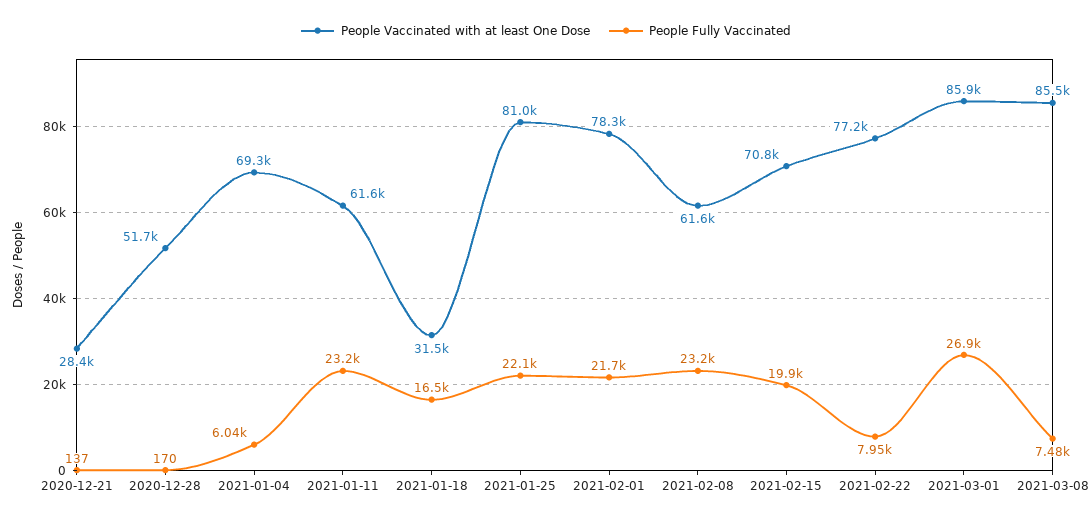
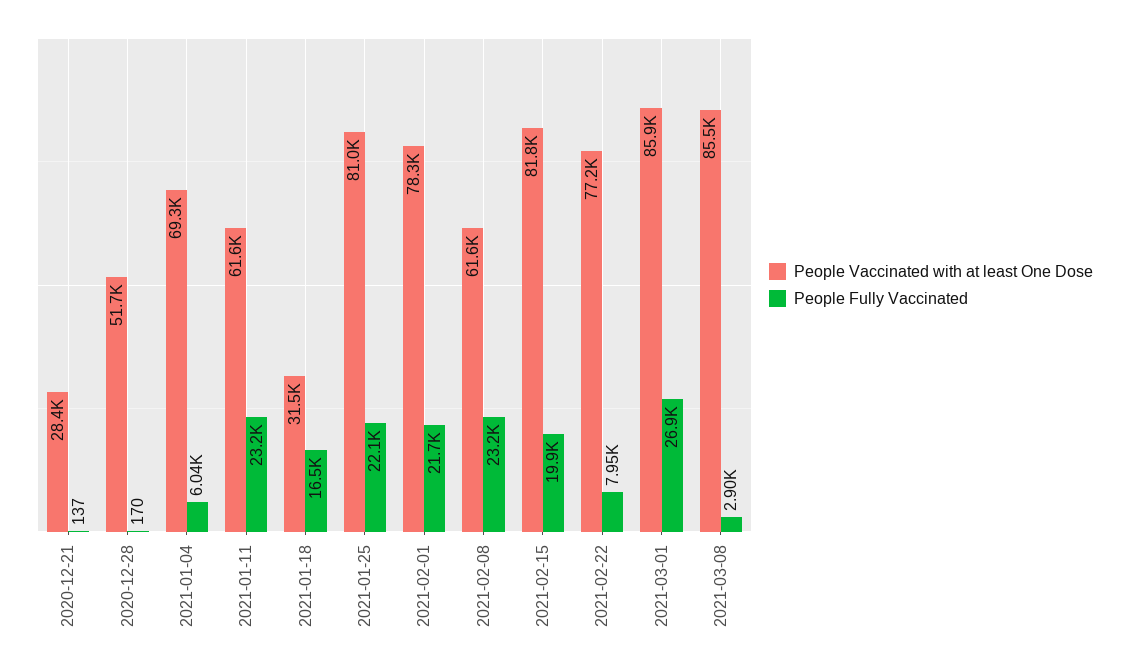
People Vaccinated with at least One Dose, 2021-02-15: 70800 -> 81800
People Fully Vaccinated, 2021-03-08: 7480 -> 2900

